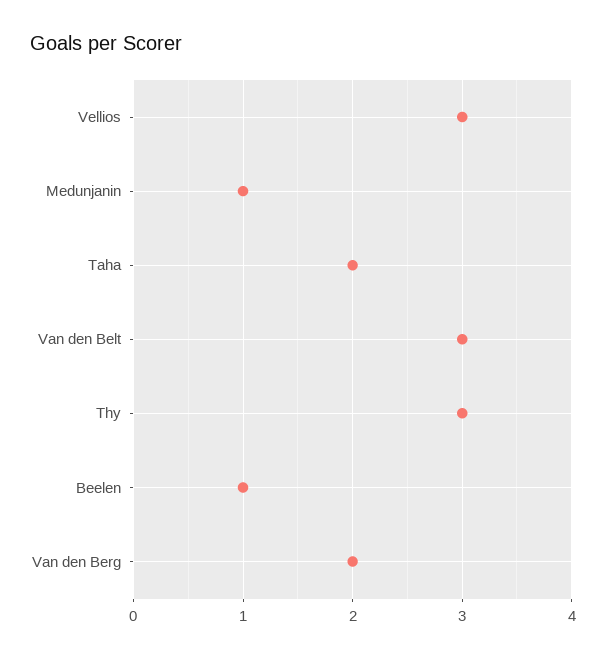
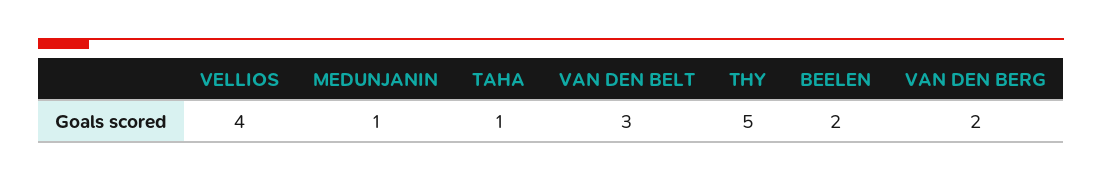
Vellios: 3 -> 4
Taha: 2 -> 1
Thy: 3 -> 5
Beelen: 1 -> 2

